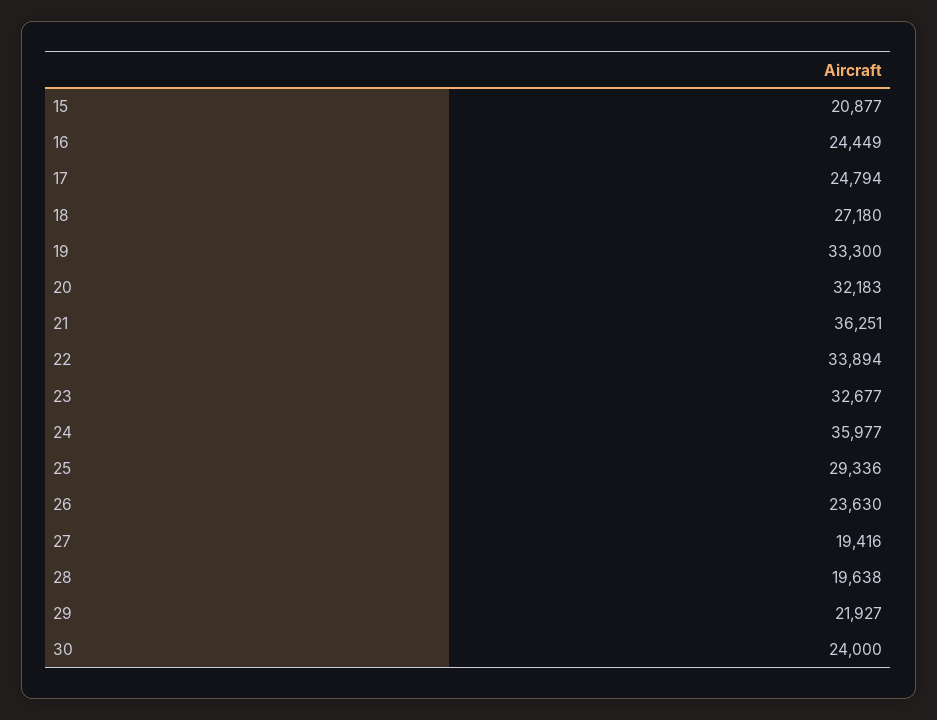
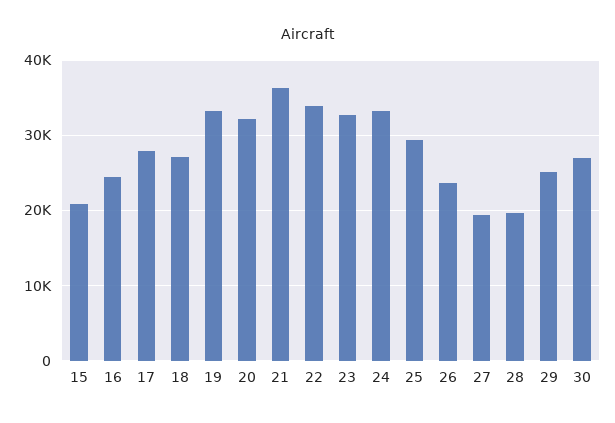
17: 24794 -> 28000
24: 35977 -> 33000
29: 21927 -> 25000
30: 24000 -> 27000

